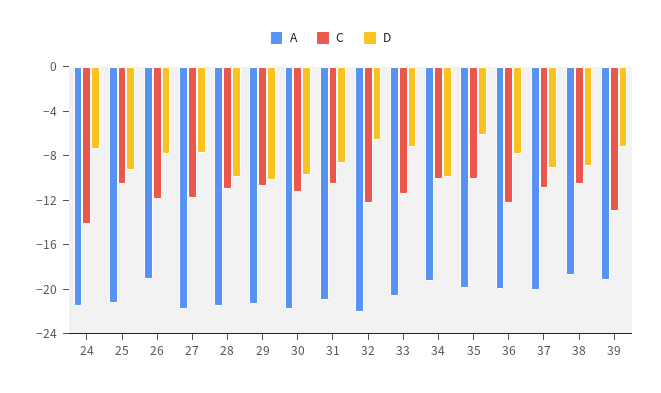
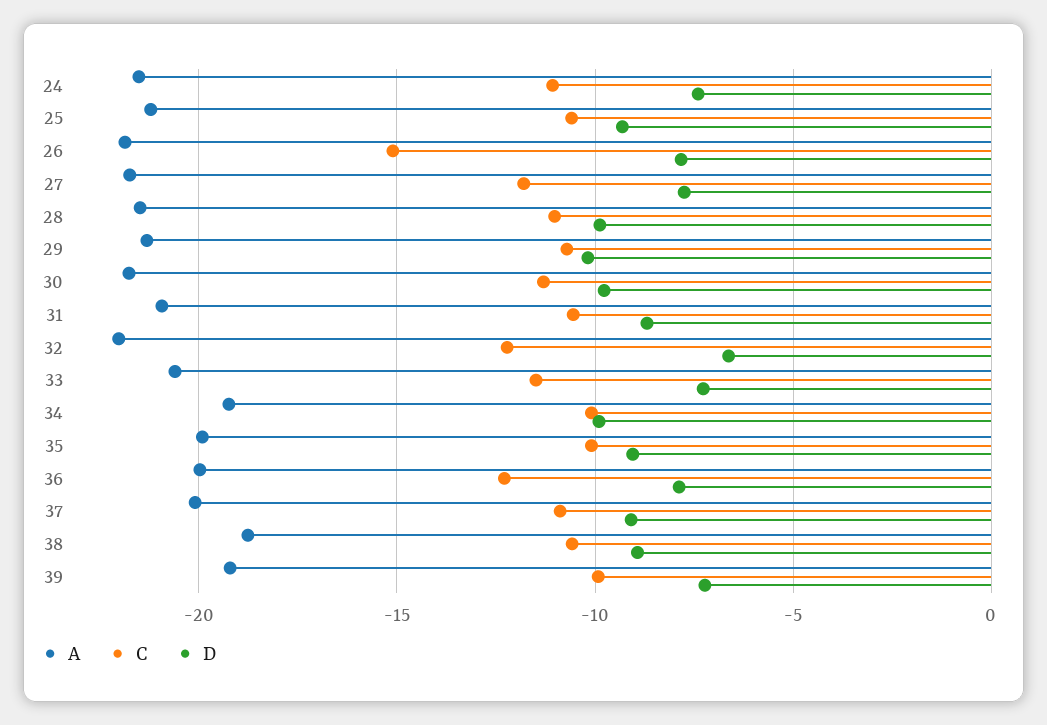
C, 24: -14 -> -11
A, 26: -19 -> -22
C, 26: -12 -> -15
D, 35: -6 -> -9
C, 39: -13 -> -10

